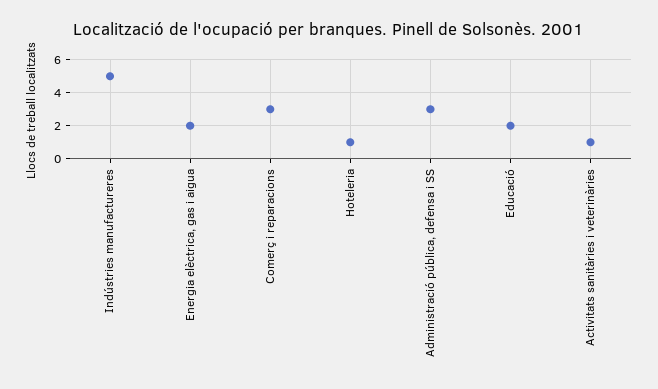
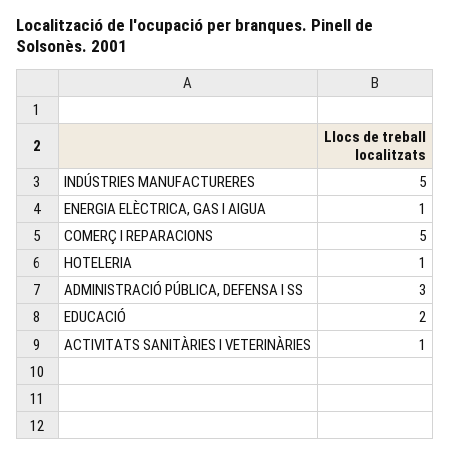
Energia elèctrica, gas i aigua: 2 -> 1
Comerç i reparacions: 3 -> 5

